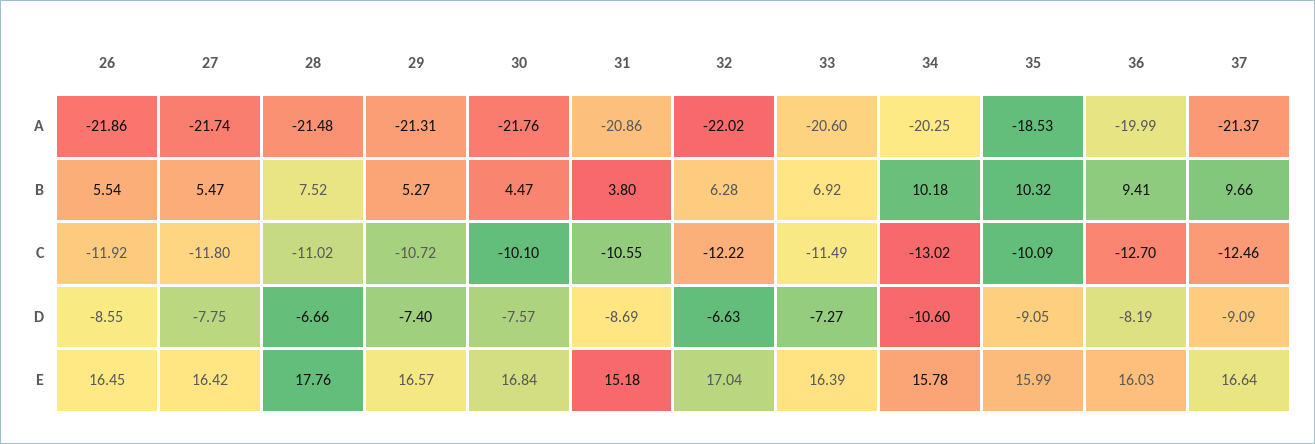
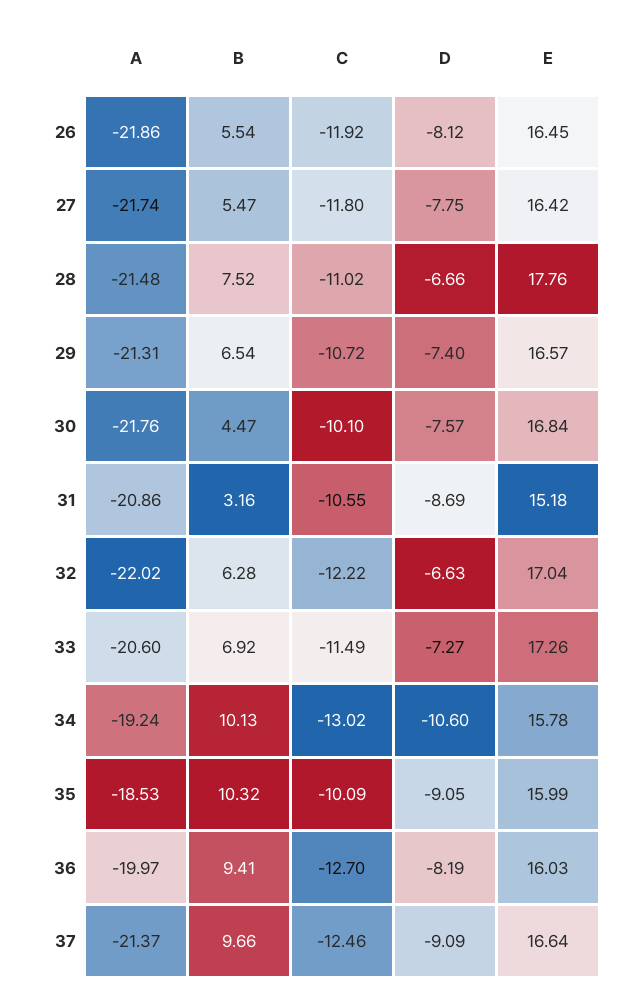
34, A: -20.25 -> -19.24
36, A: -19.99 -> -19.97
29, B: 5.27 -> 6.54
31, B: 3.8 -> 3.16
34, B: 10.18 -> 10.13
26, D: -8.55 -> -8.12
33, E: 16.39 -> 17.26

